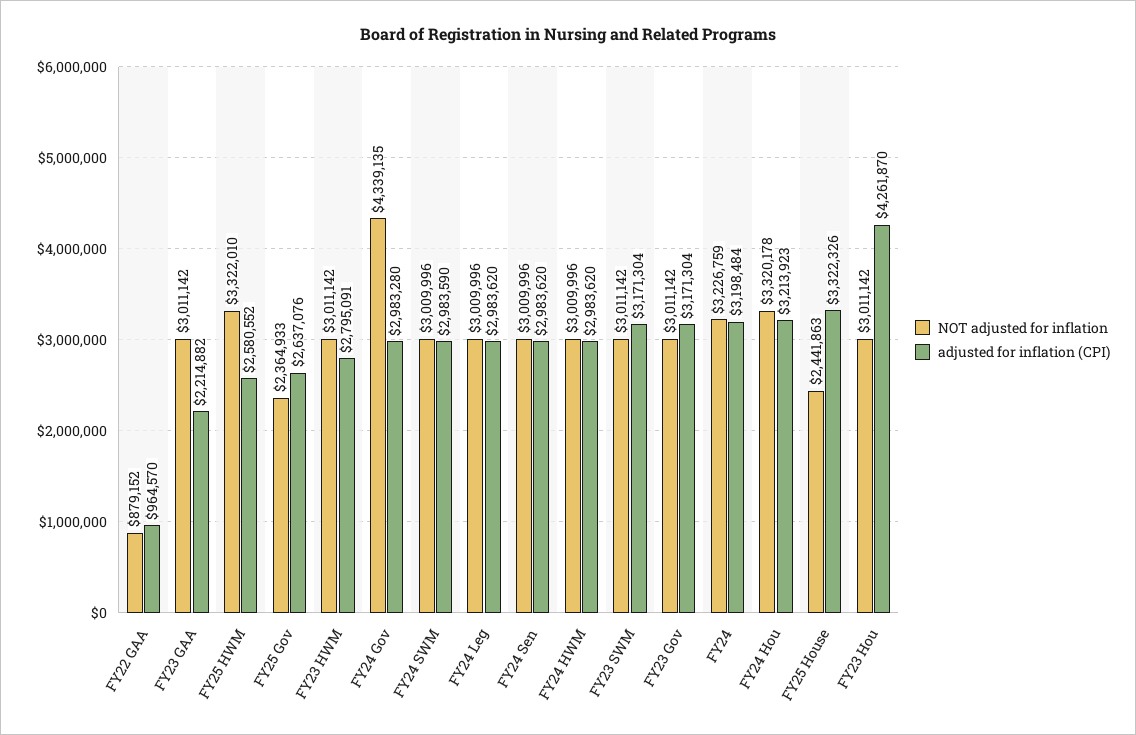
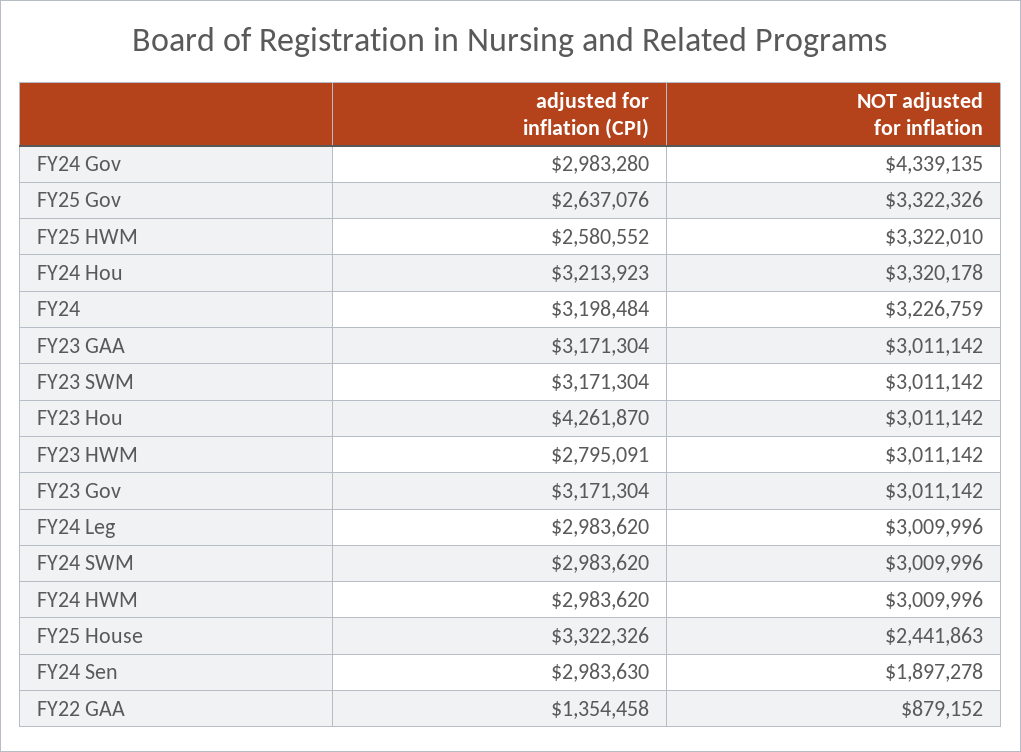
adjusted for inflation (CPI), FY22 GAA: 964570 -> 1354458
adjusted for inflation (CPI), FY23 GAA: 2214882 -> 3171304
NOT adjusted for inflation, FY25 Gov: 2364933 -> 3322326
adjusted for inflation (CPI), FY24 SWM: 2983590 -> 2983620
NOT adjusted for inflation, FY24 Sen: 3009996 -> 1897278
adjusted for inflation (CPI), FY24 Sen: 2983620 -> 2983630

